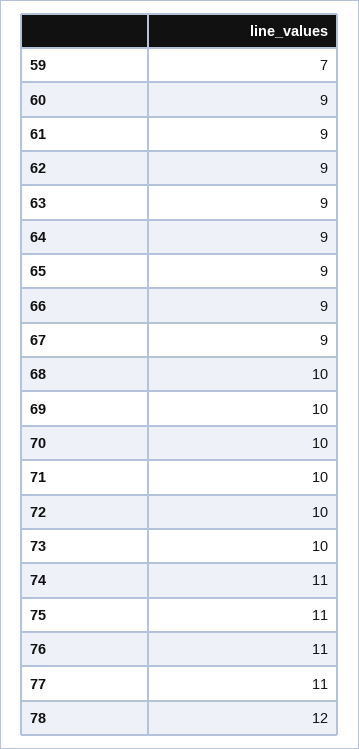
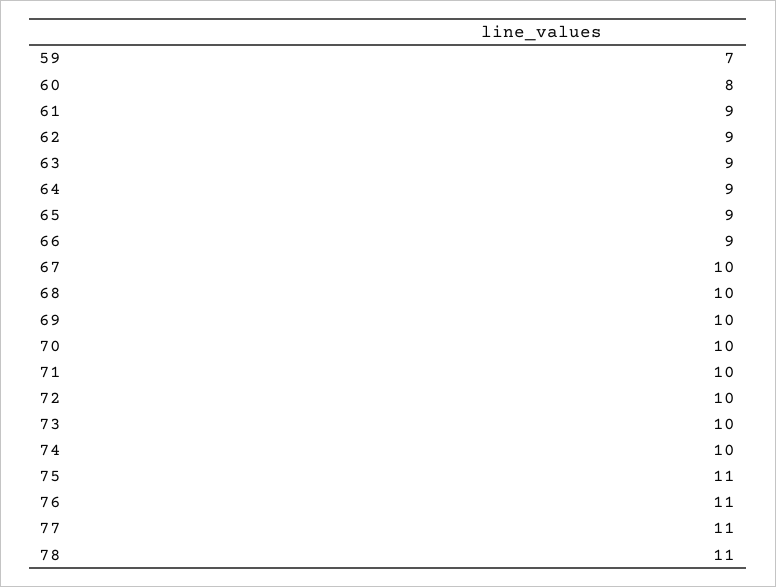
60: 9 -> 8
67: 9 -> 10
74: 11 -> 10
78: 12 -> 11

